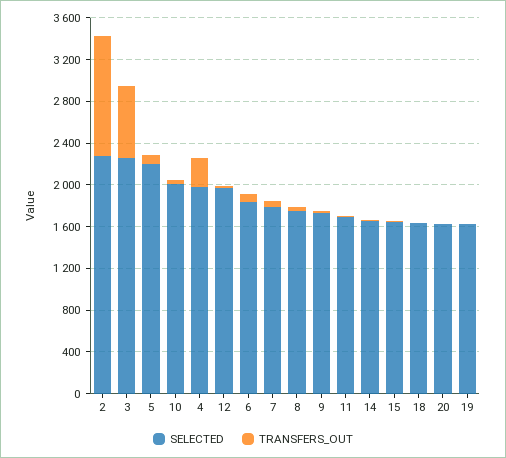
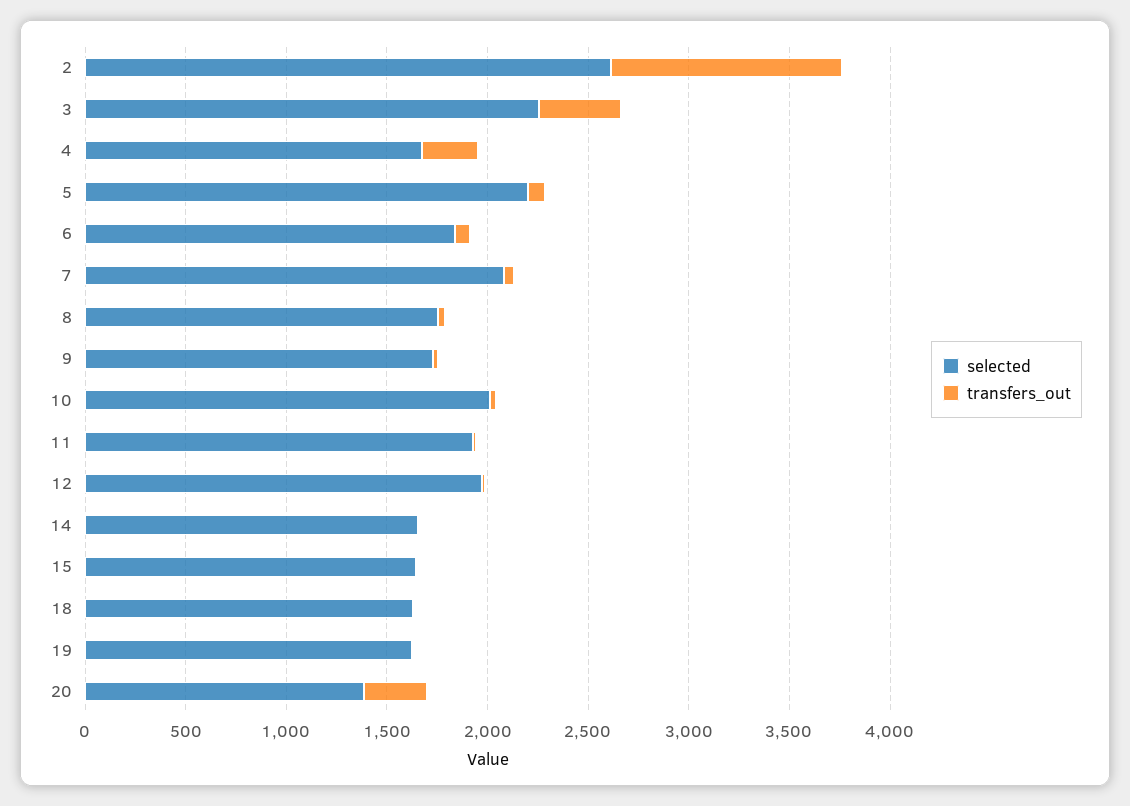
SELECTED, 2: 2300 -> 2600
TRANSFERS_OUT, 3: 700 -> 400
SELECTED, 4: 2000 -> 1700
SELECTED, 7: 1800 -> 2100
SELECTED, 11: 1700 -> 1900
SELECTED, 20: 1600 -> 1400
TRANSFERS_OUT, 20: 0 -> 300

